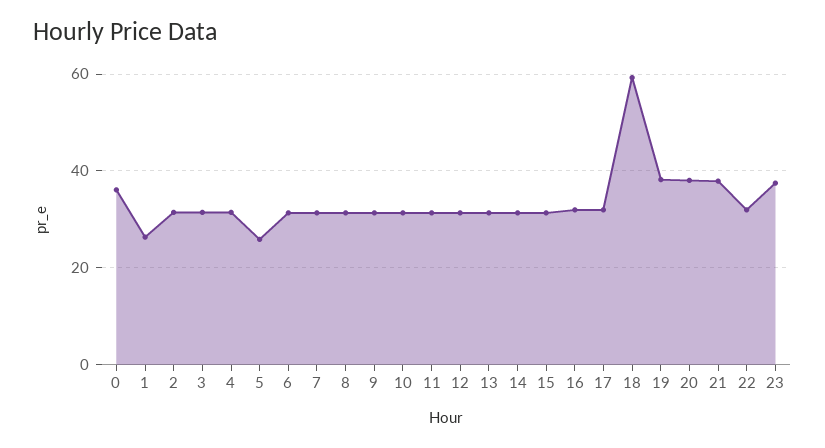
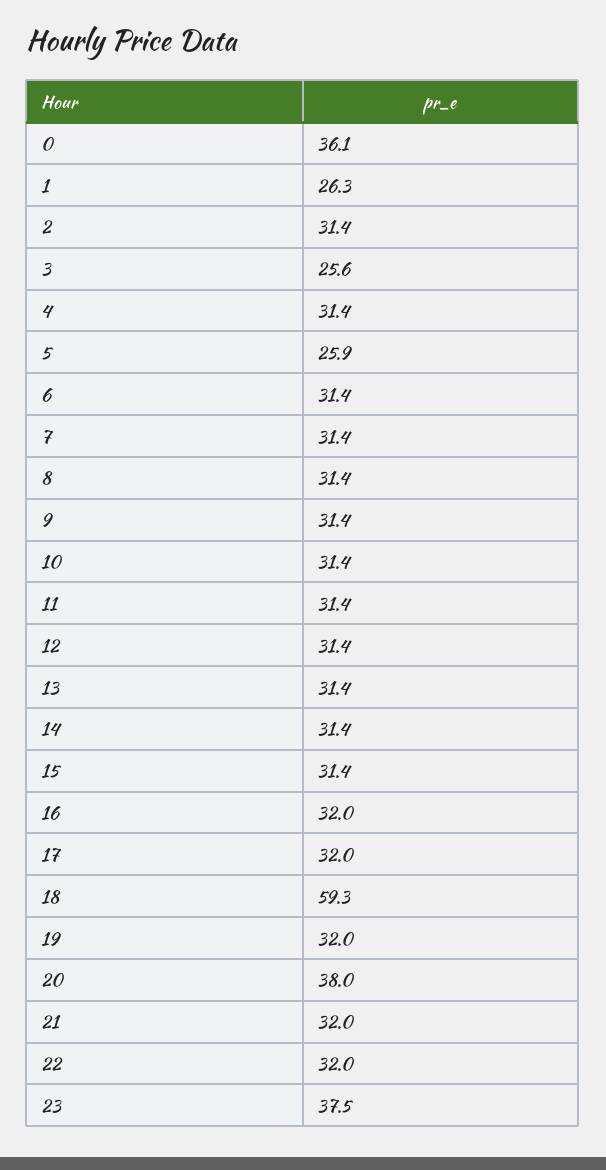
3: 32 -> 25.6
19: 38 -> 32
21: 38 -> 32

